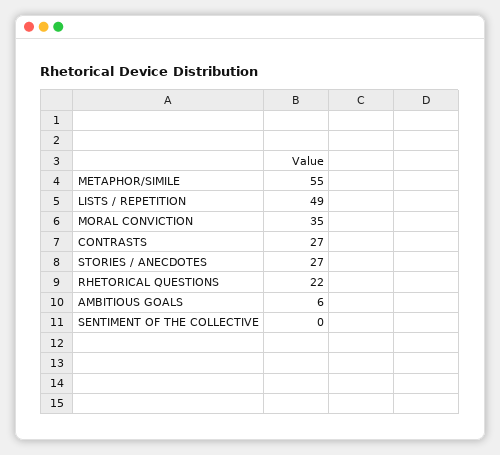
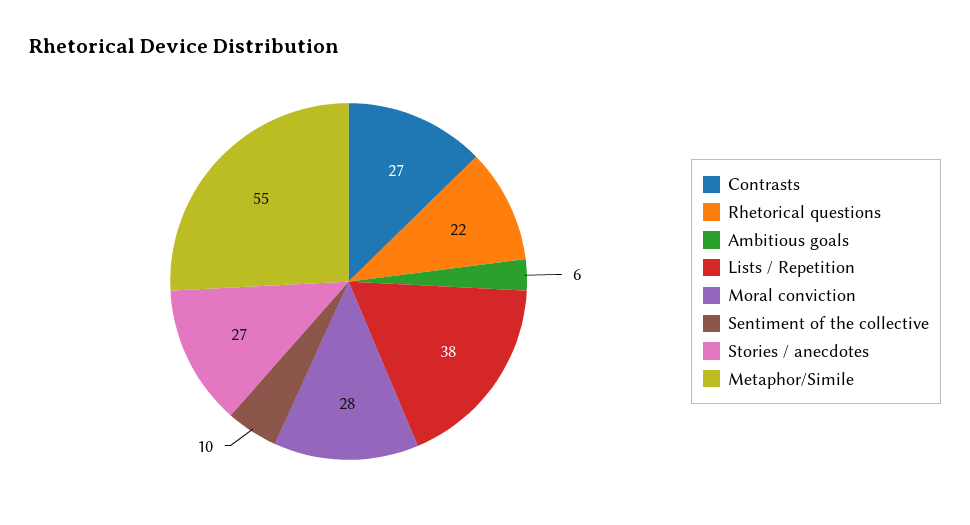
LISTS / REPETITION: 49 -> 38
MORAL CONVICTION: 35 -> 28
SENTIMENT OF THE COLLECTIVE: 0 -> 10

